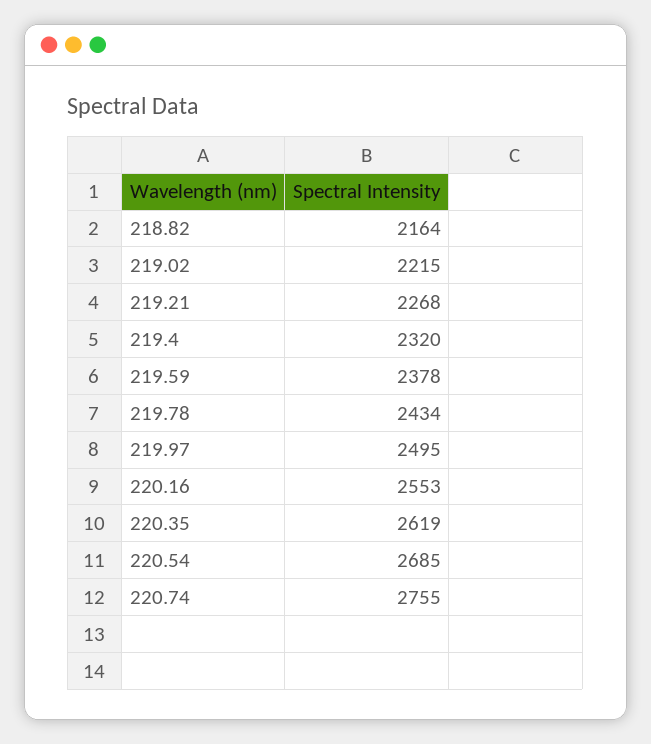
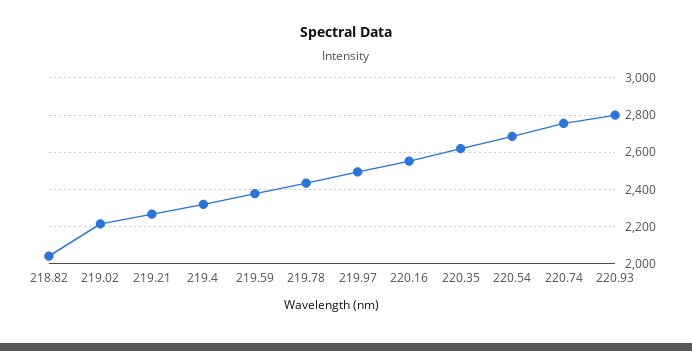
218.82: 2164 -> 2050
220.93: none -> 2800

